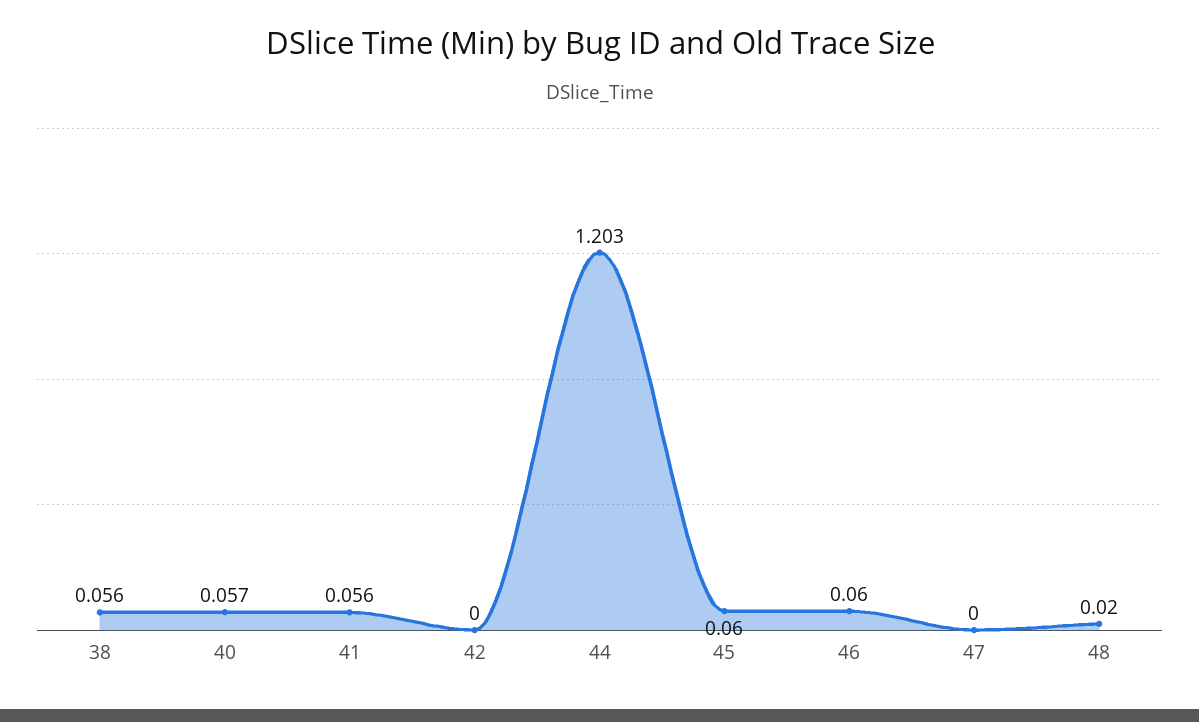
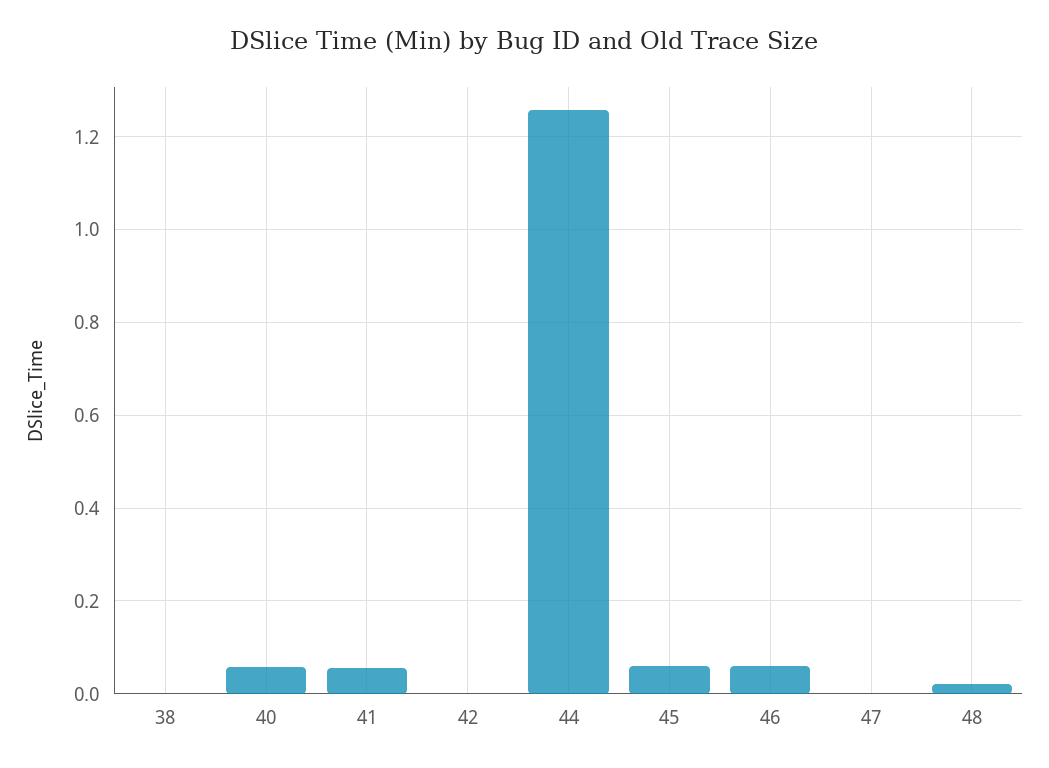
38: 0.056 -> 0
44: 1.203 -> 1.26

